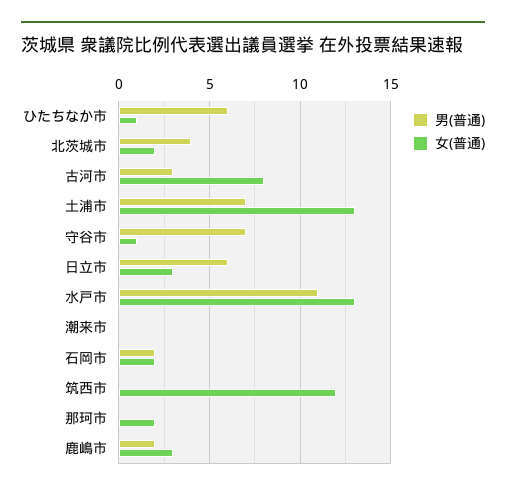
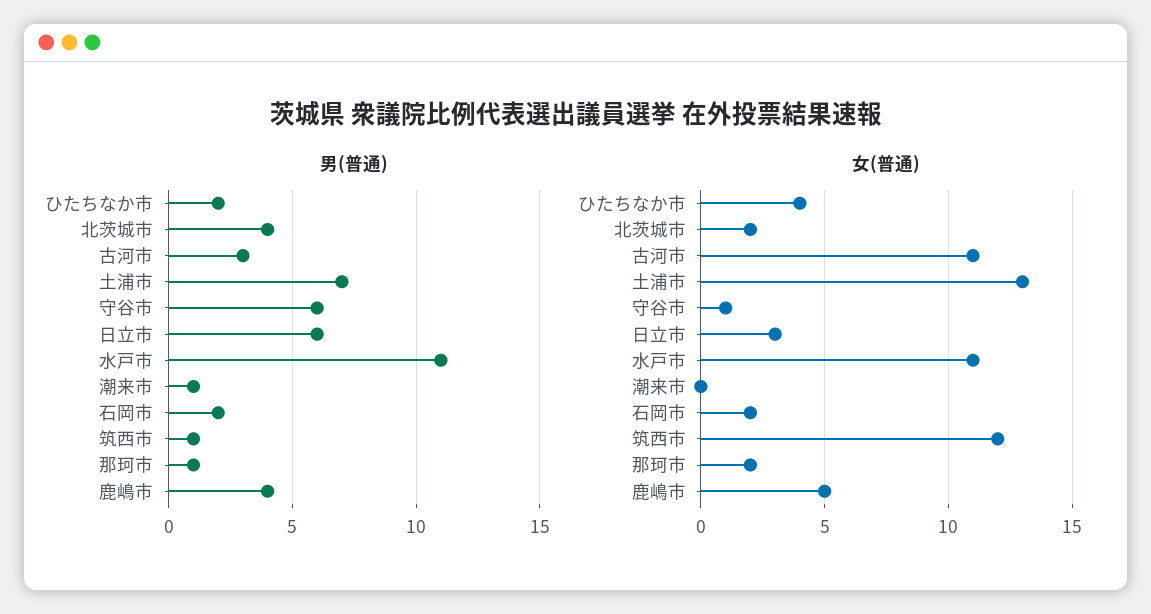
男(普通), ひたちなか市: 6 -> 2
女(普通), ひたちなか市: 1 -> 4
女(普通), 古河市: 8 -> 11
男(普通), 守谷市: 7 -> 6
女(普通), 水戸市: 13 -> 11
男(普通), 潮来市: 0 -> 1
男(普通), 筑西市: 0 -> 1
男(普通), 那珂市: 0 -> 1
男(普通), 鹿嶋市: 2 -> 4
女(普通), 鹿嶋市: 3 -> 5

